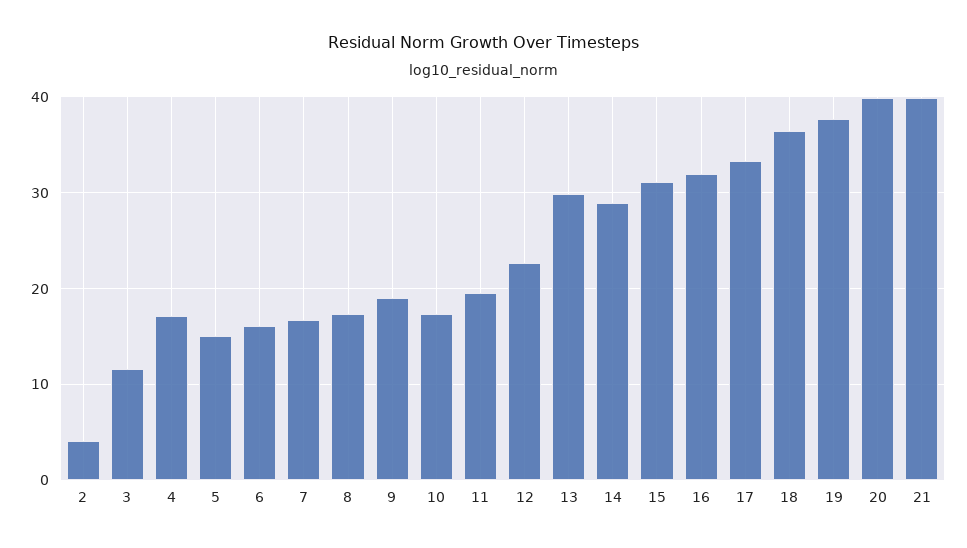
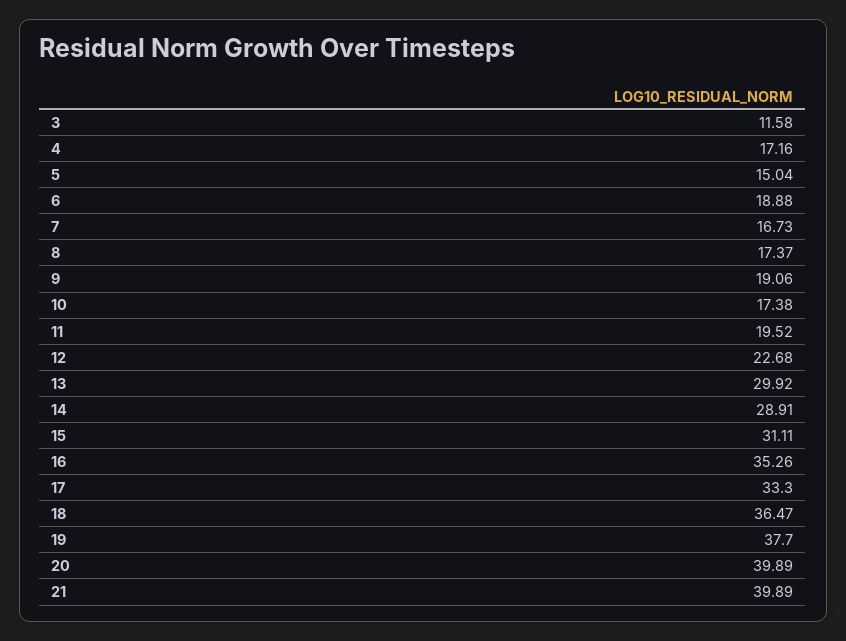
2: 4 -> none
6: 16 -> 18.88
16: 32 -> 35.26

